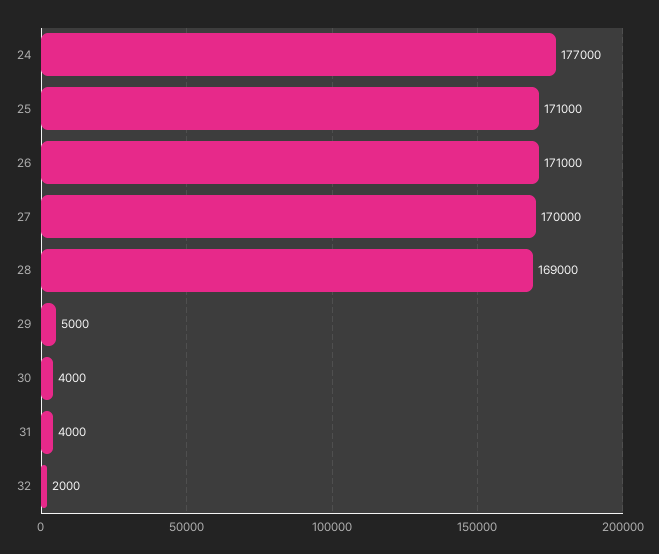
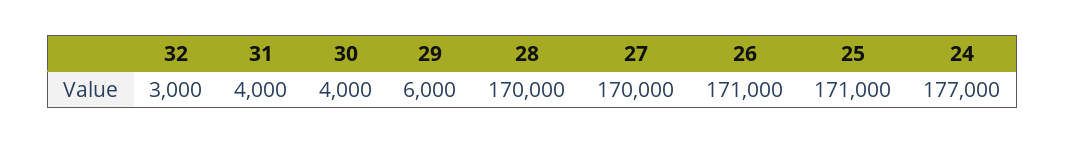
28: 169000 -> 170000
29: 5000 -> 6000
32: 2000 -> 3000

